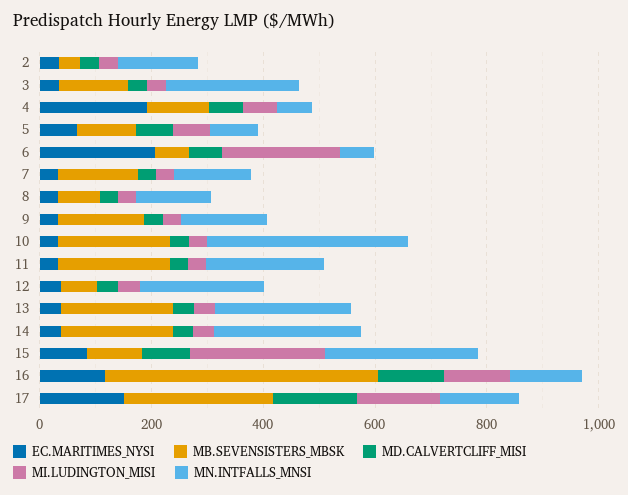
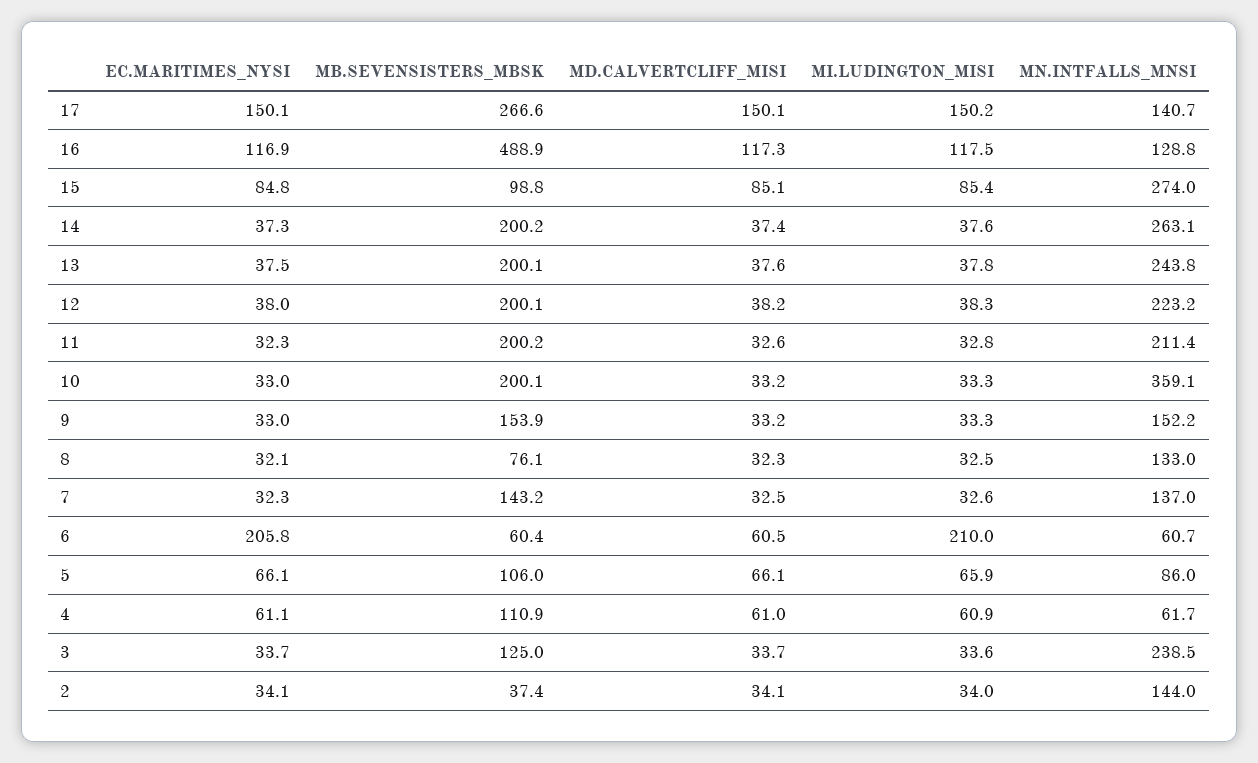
EC.MARITIMES_NYSI, 4: 200 -> 61.1
MB.SEVENSISTERS_MBSK, 12: 50 -> 200.1
MI.LUDINGTON_MISI, 15: 250 -> 85.4

